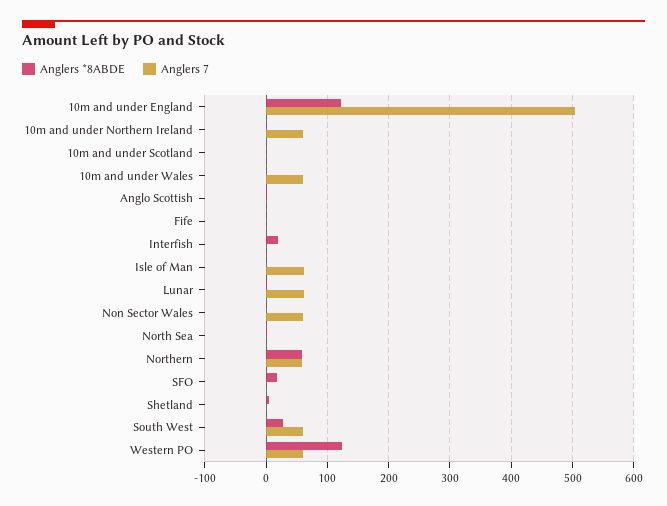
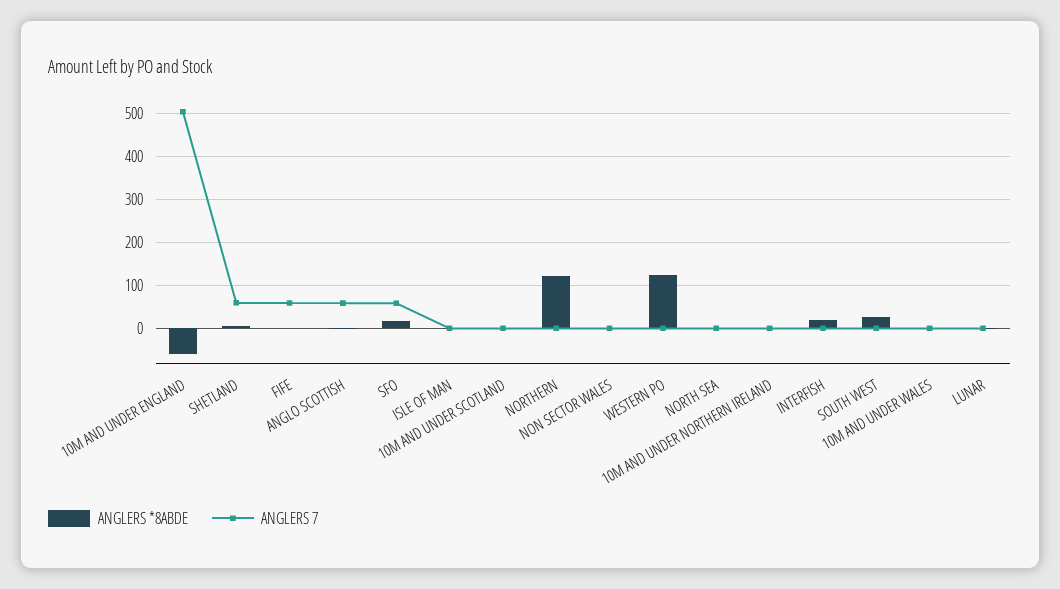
Anglers *8ABDE, 10m and under England: 120 -> -60
Anglers 7, 10m and under Northern Ireland: 60 -> 0
Anglers 7, 10m and under Wales: 60 -> 0
Anglers 7, Anglo Scottish: 0 -> 60
Anglers 7, Fife: 0 -> 60
Anglers 7, Isle of Man: 60 -> 0
Anglers 7, Lunar: 60 -> 0
Anglers 7, Non Sector Wales: 60 -> 0
Anglers *8ABDE, Northern: 60 -> 120
Anglers 7, Northern: 60 -> 0
Anglers 7, SFO: 0 -> 60
Anglers 7, Shetland: 0 -> 60
Anglers 7, South West: 60 -> 0
Anglers 7, Western PO: 60 -> 0

